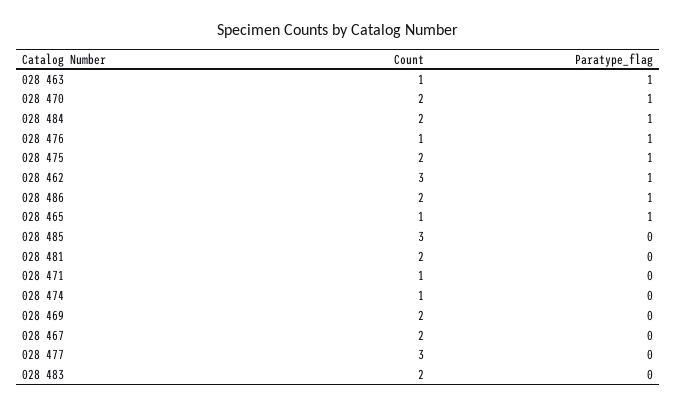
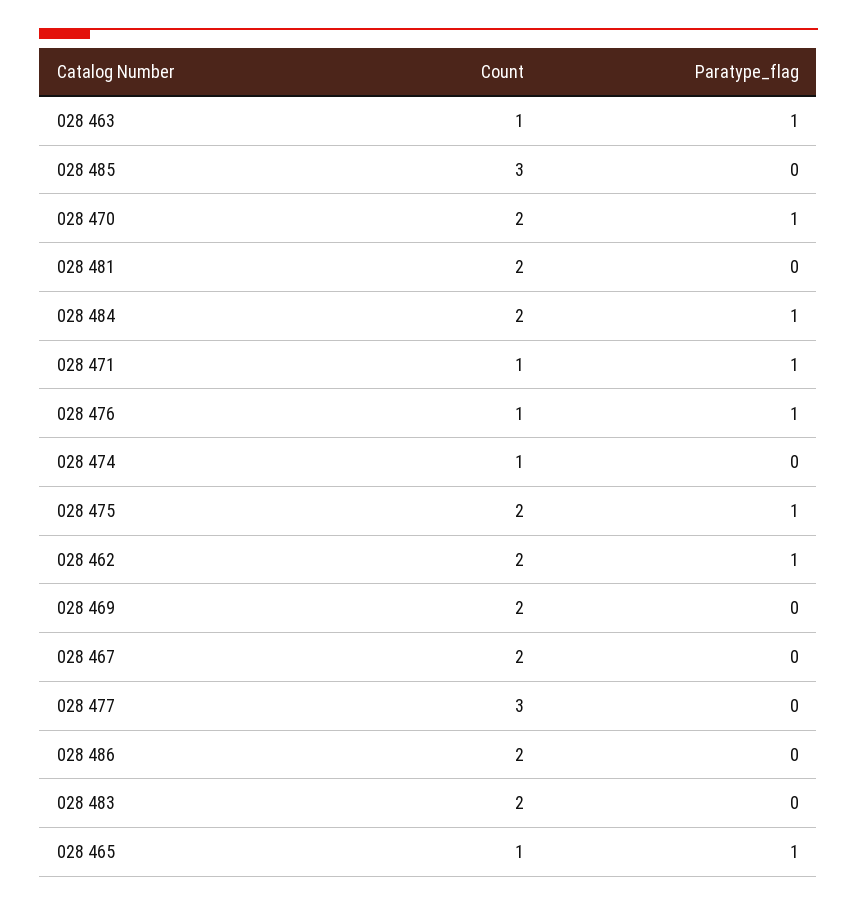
Count, 028 462: 3 -> 2
Paratype_flag, 028 486: 1 -> 0
Paratype_flag, 028 471: 0 -> 1

